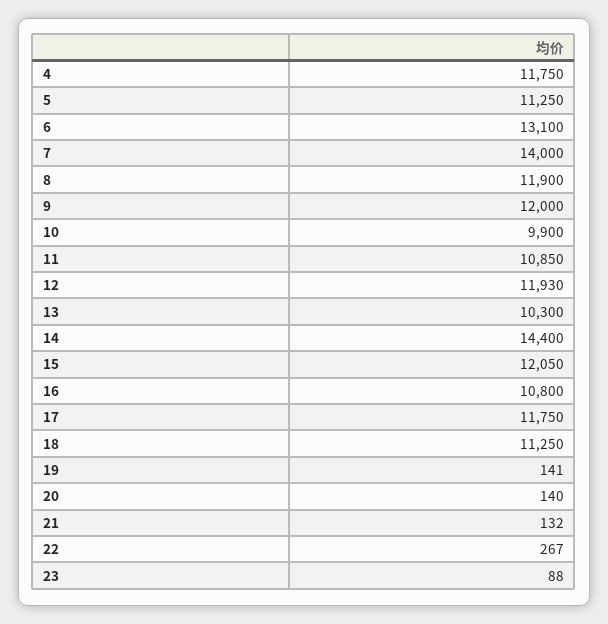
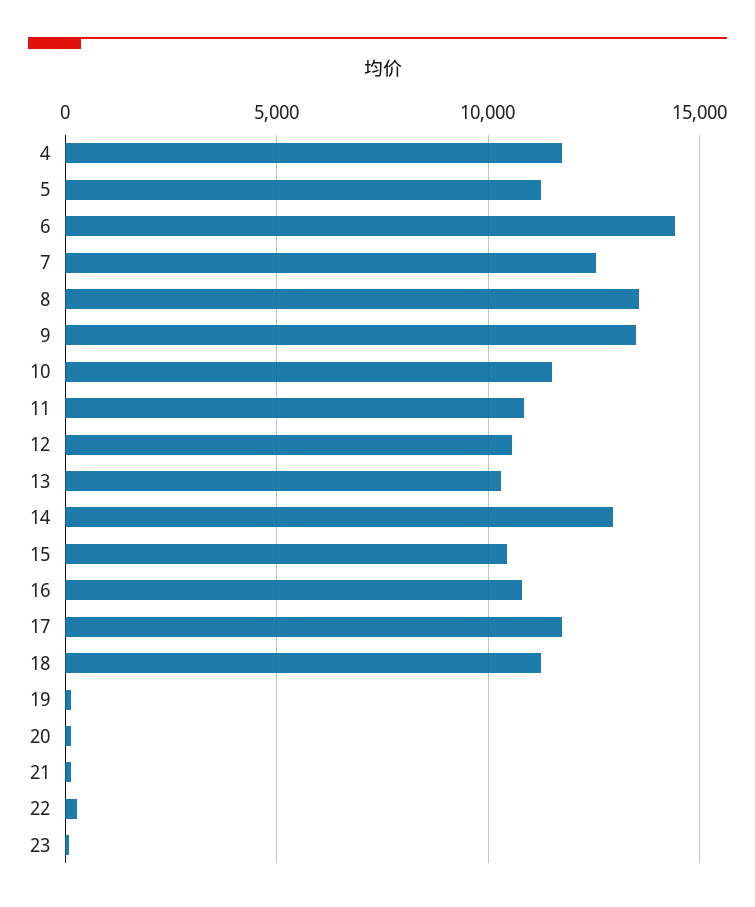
6: 13100 -> 14500
7: 14000 -> 12500
8: 11900 -> 13500
9: 12000 -> 13500
10: 9900 -> 11500
12: 11930 -> 10500
14: 14400 -> 13000
15: 12050 -> 10500

